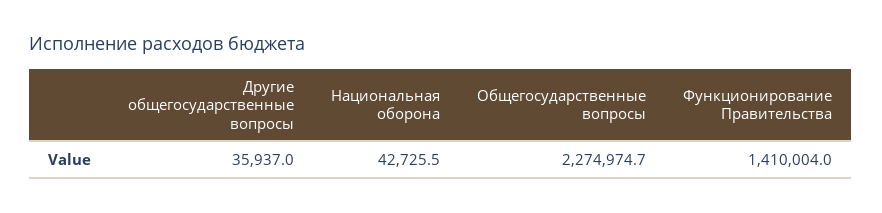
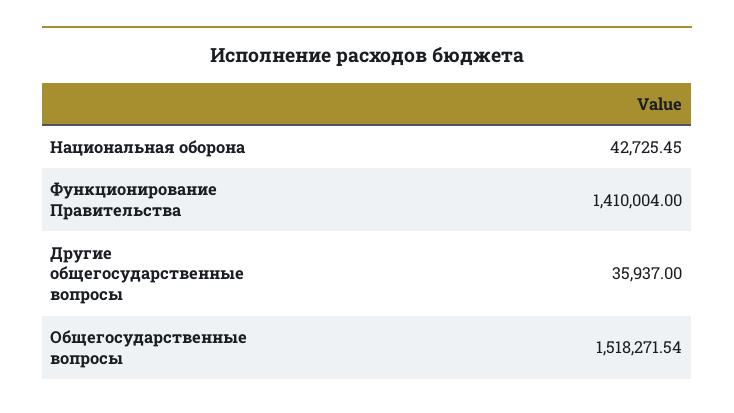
Общегосударственные вопросы: 2274974.7 -> 1518271.54

